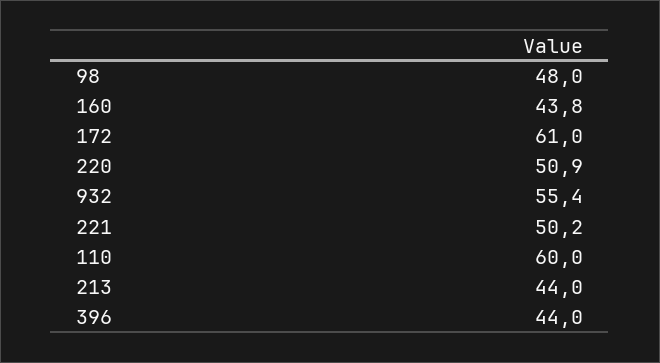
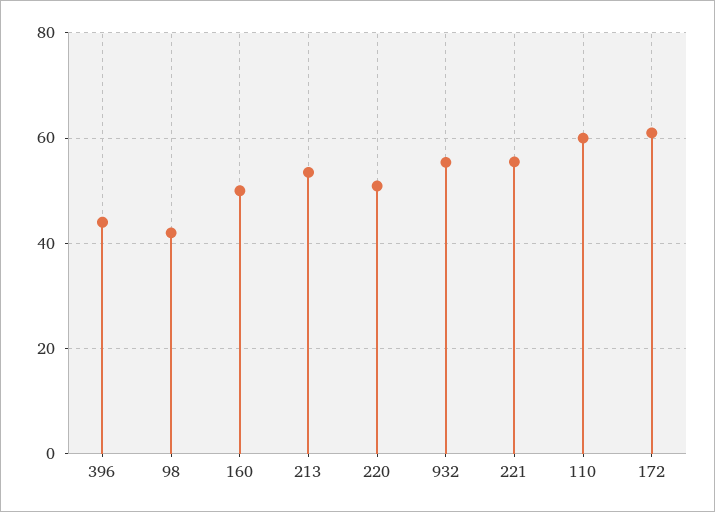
98: 48 -> 42
160: 43.8 -> 50
221: 50.2 -> 56
213: 44 -> 54

